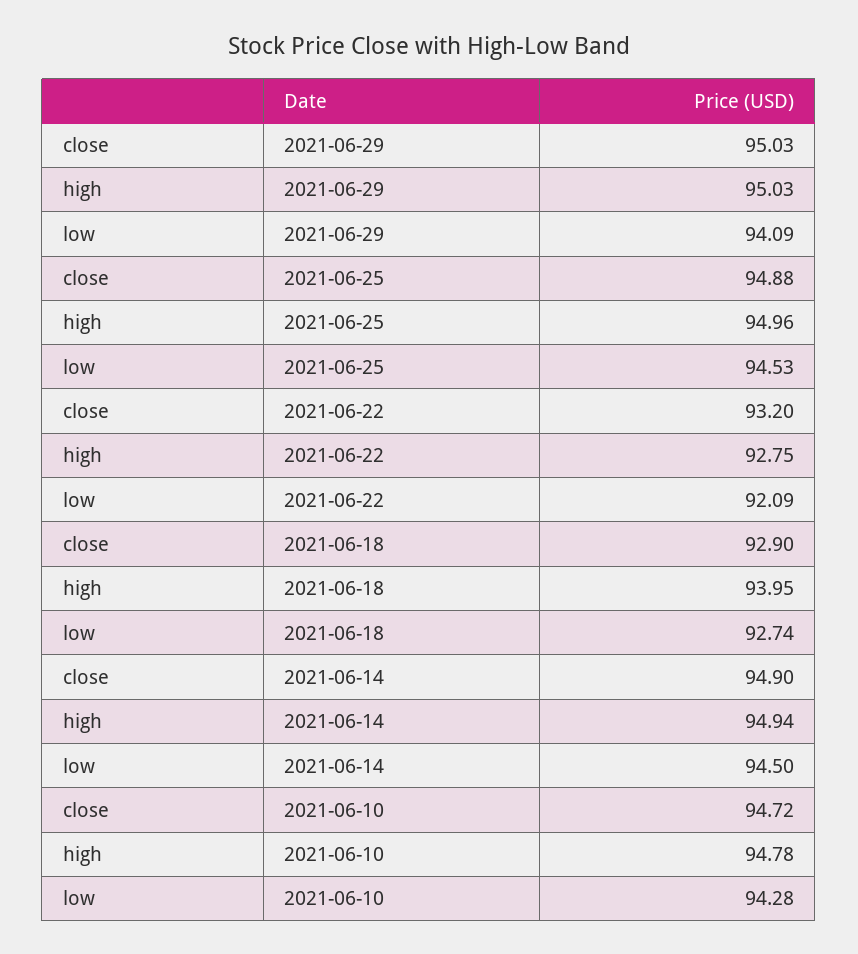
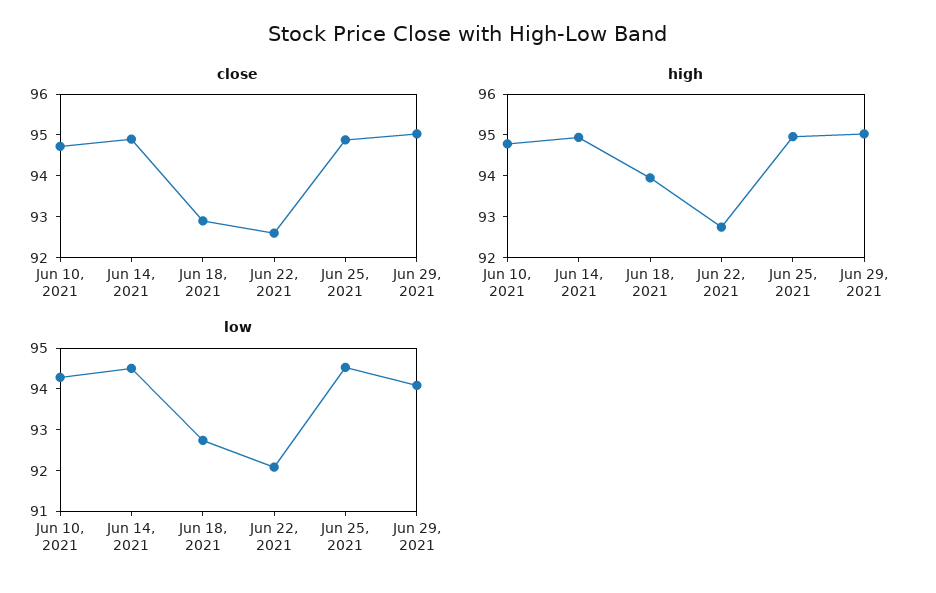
close, 2021-06-22: 93.2 -> 92.6

